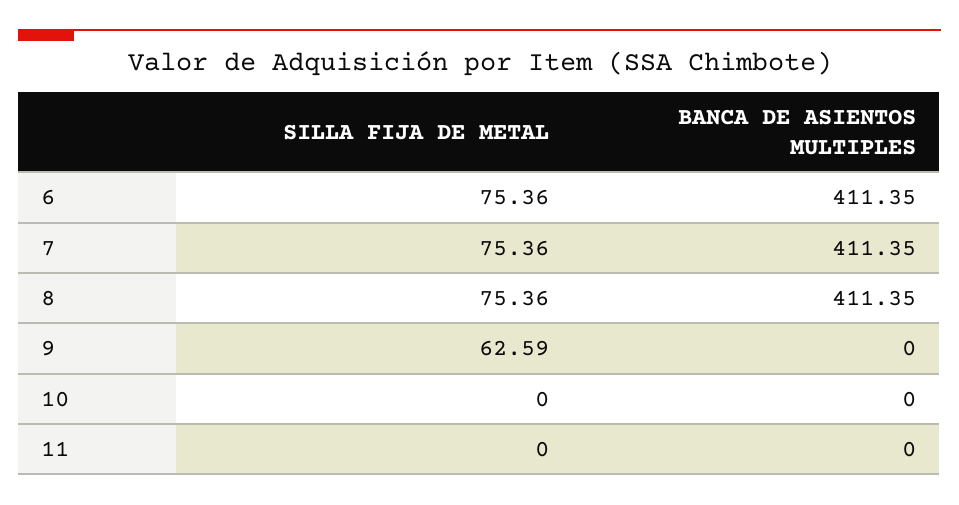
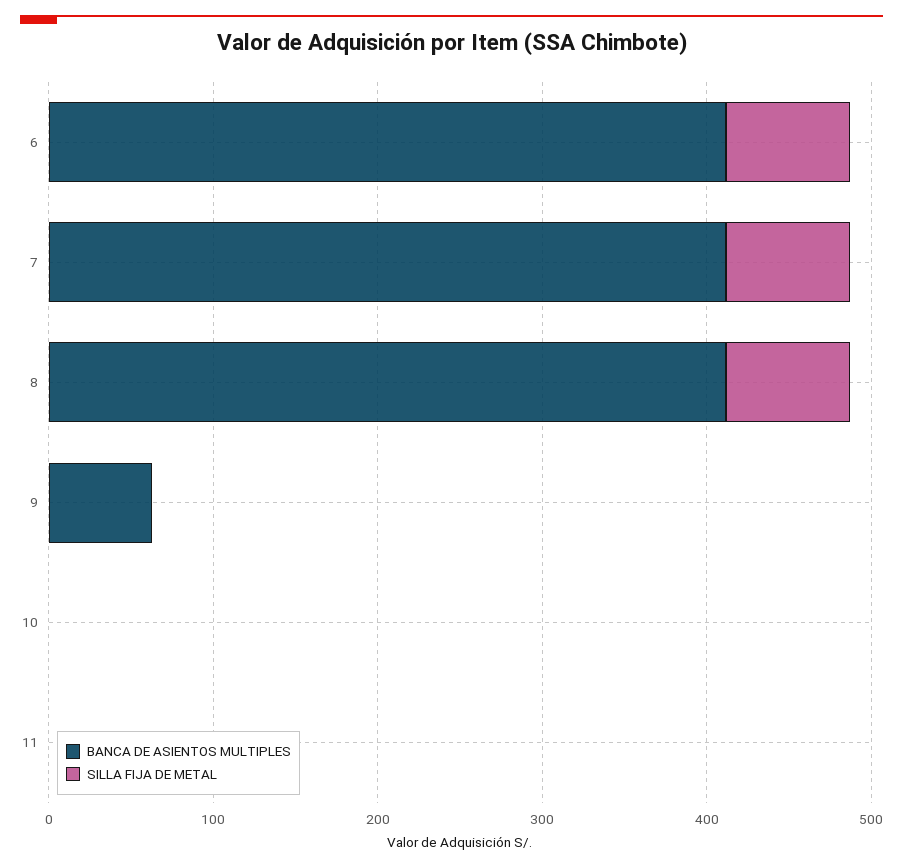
SILLA FIJA DE METAL, 9: 62.59 -> 0
BANCA DE ASIENTOS MULTIPLES, 9: 0 -> 60

